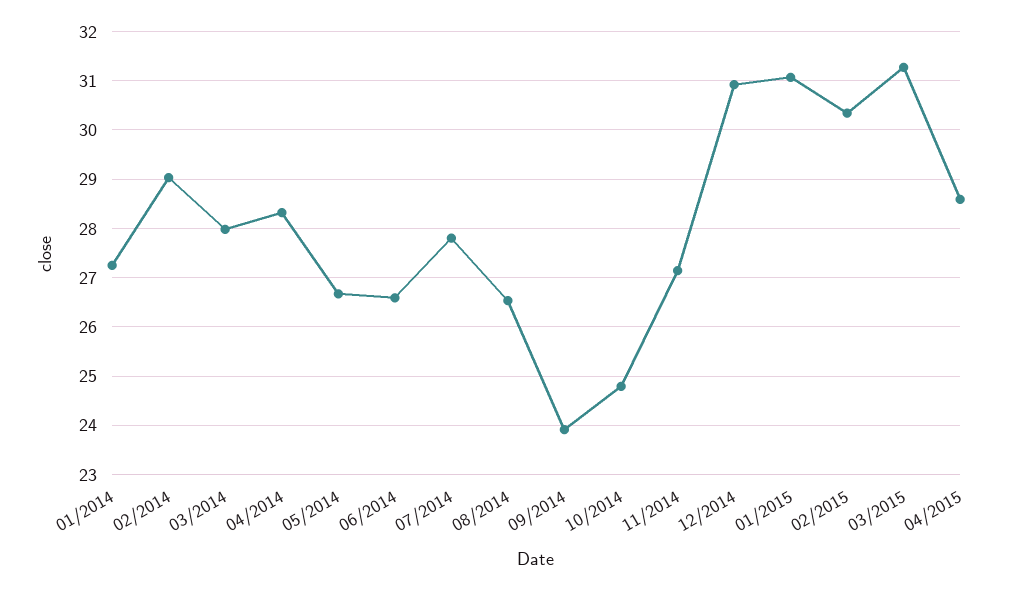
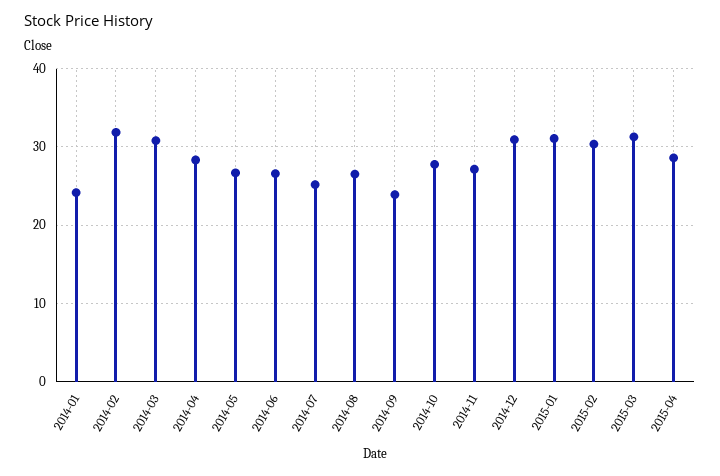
01/2014: 27.2 -> 24
02/2014: 29 -> 32
03/2014: 28 -> 31
07/2014: 27.8 -> 25
10/2014: 24.8 -> 28

